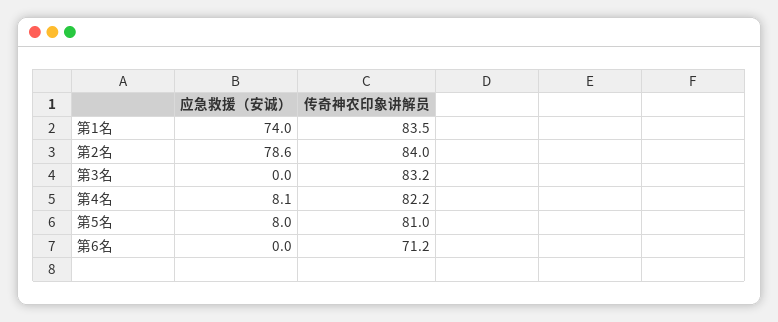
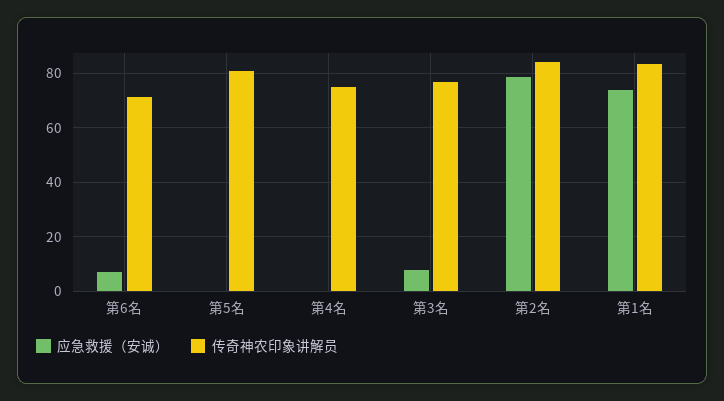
应急救援（安诚）, 第3名: 0 -> 7.5
传奇神农印象讲解员, 第3名: 83.2 -> 77.5
应急救援（安诚）, 第4名: 8.1 -> 0
传奇神农印象讲解员, 第4名: 82.2 -> 75
应急救援（安诚）, 第5名: 8 -> 0
应急救援（安诚）, 第6名: 0 -> 7.5

